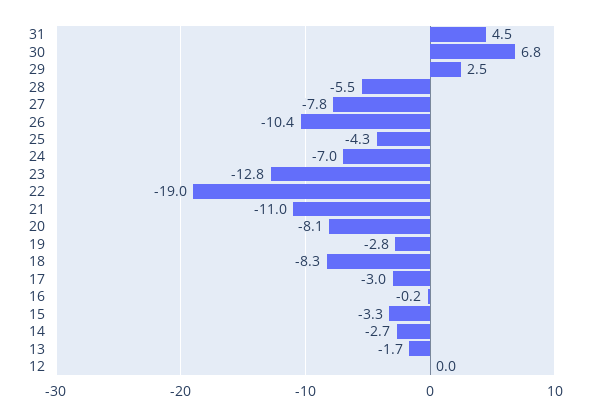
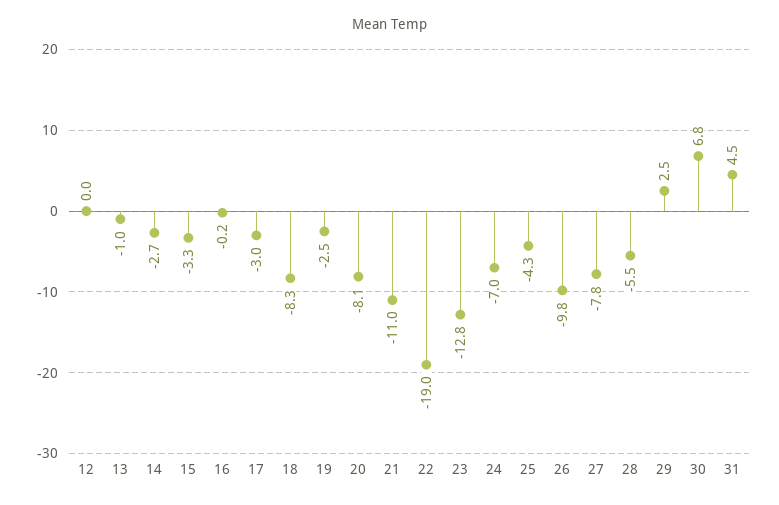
26: -10.4 -> -9.8
19: -2.8 -> -2.5
13: -1.7 -> -1

